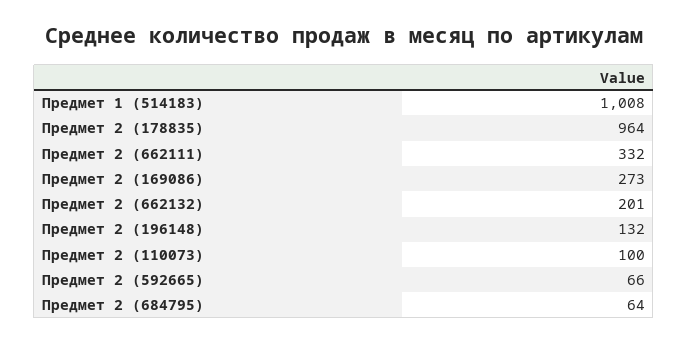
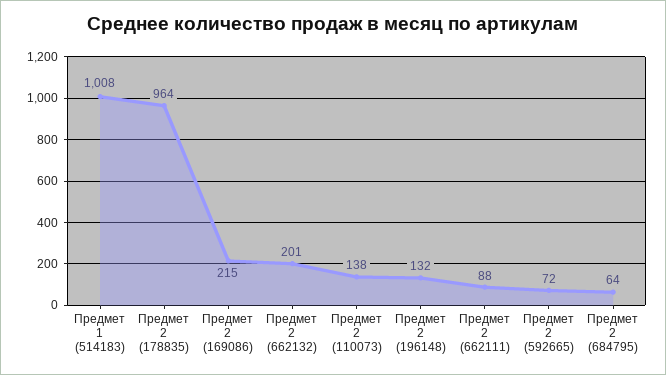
Предмет 2 (662111): 332 -> 88
Предмет 2 (169086): 273 -> 215
Предмет 2 (110073): 100 -> 138
Предмет 2 (592665): 66 -> 72

